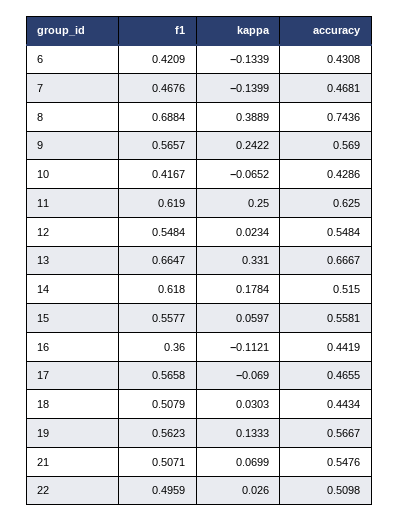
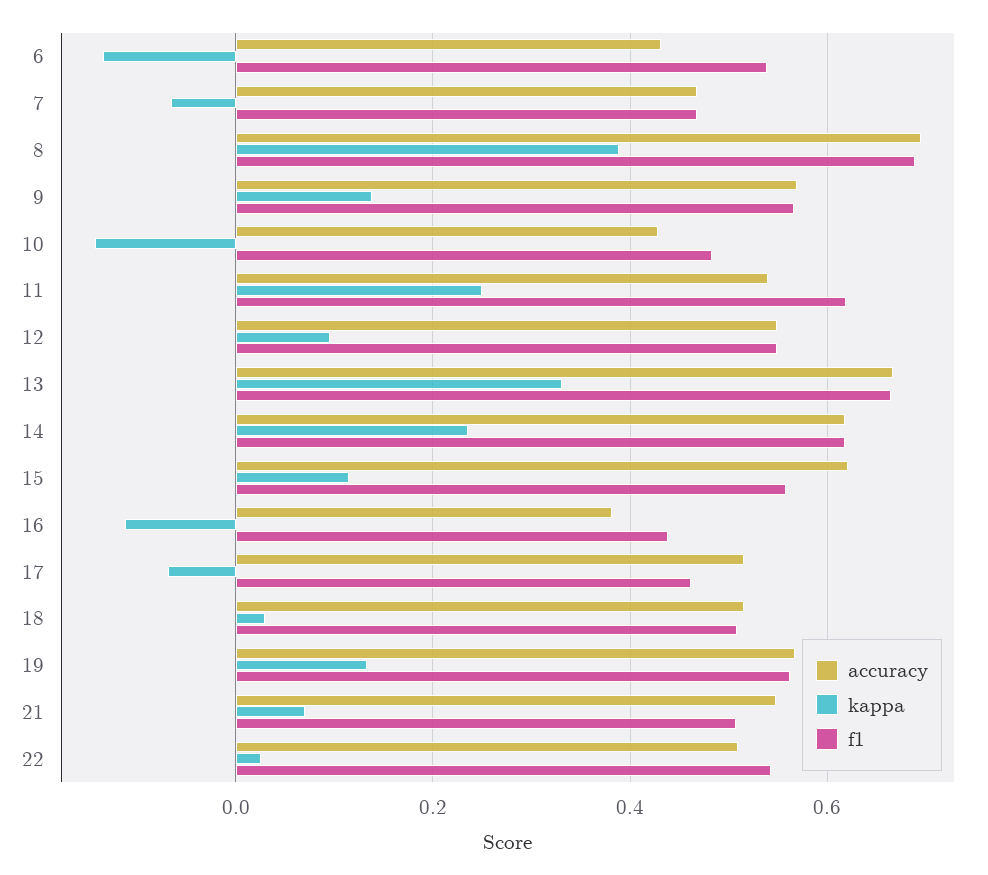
f1, 6: 0.4209 -> 0.54
kappa, 7: -0.1399 -> -0.06
accuracy, 8: 0.7436 -> 0.7
kappa, 9: 0.2422 -> 0.14
f1, 10: 0.4167 -> 0.48
kappa, 10: -0.0652 -> -0.14
accuracy, 11: 0.625 -> 0.54
kappa, 12: 0.0234 -> 0.1
kappa, 14: 0.1784 -> 0.24
accuracy, 14: 0.515 -> 0.62
kappa, 15: 0.0597 -> 0.12
accuracy, 15: 0.5581 -> 0.62
f1, 16: 0.36 -> 0.44
accuracy, 16: 0.4419 -> 0.38
f1, 17: 0.5658 -> 0.46
accuracy, 17: 0.4655 -> 0.52
accuracy, 18: 0.4434 -> 0.52
f1, 22: 0.4959 -> 0.54

